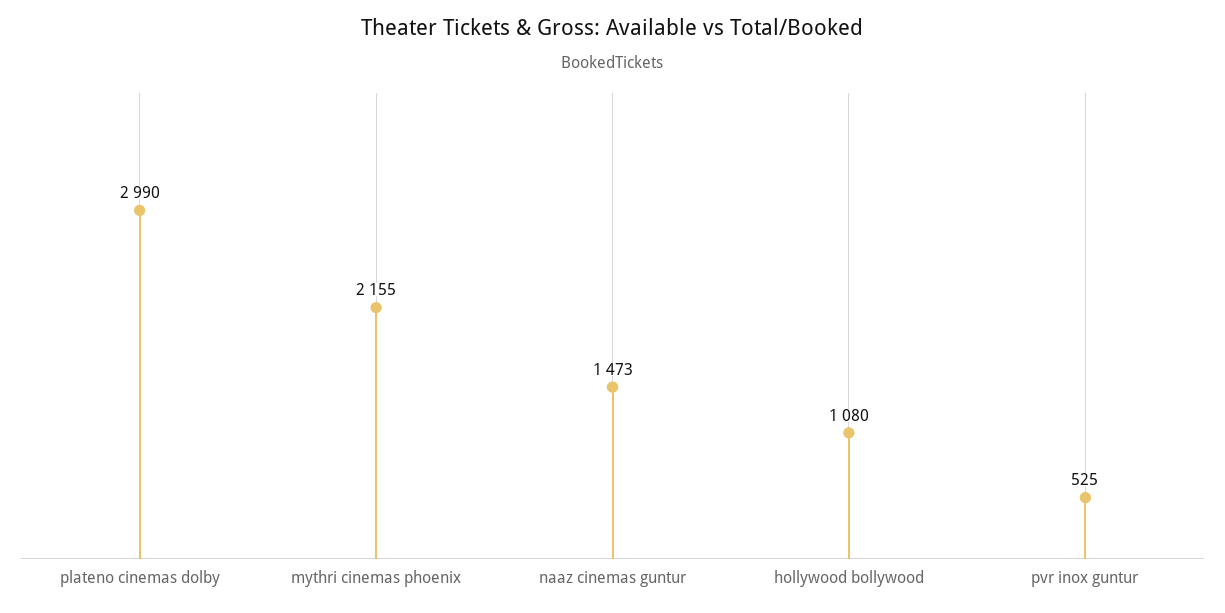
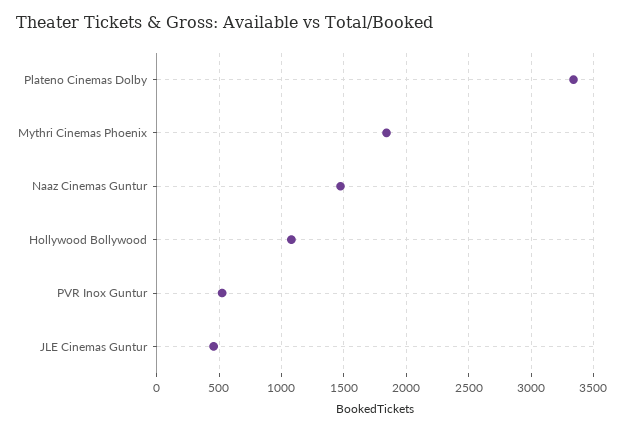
plateno cinemas dolby: 2990 -> 3350
mythri cinemas phoenix: 2155 -> 1850
JLE Cinemas Guntur: none -> 450

